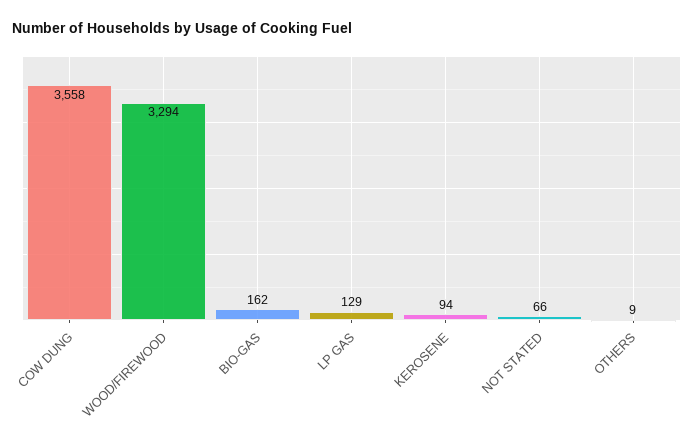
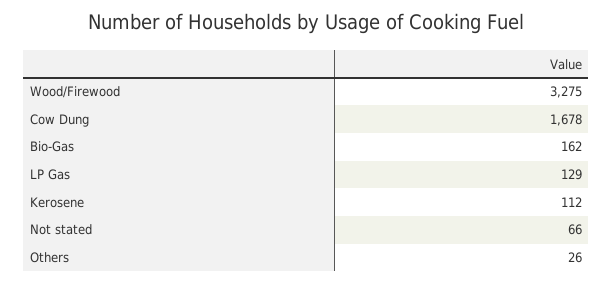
COW DUNG: 3558 -> 1678
WOOD/FIREWOOD: 3294 -> 3275
KEROSENE: 94 -> 112
OTHERS: 9 -> 26

